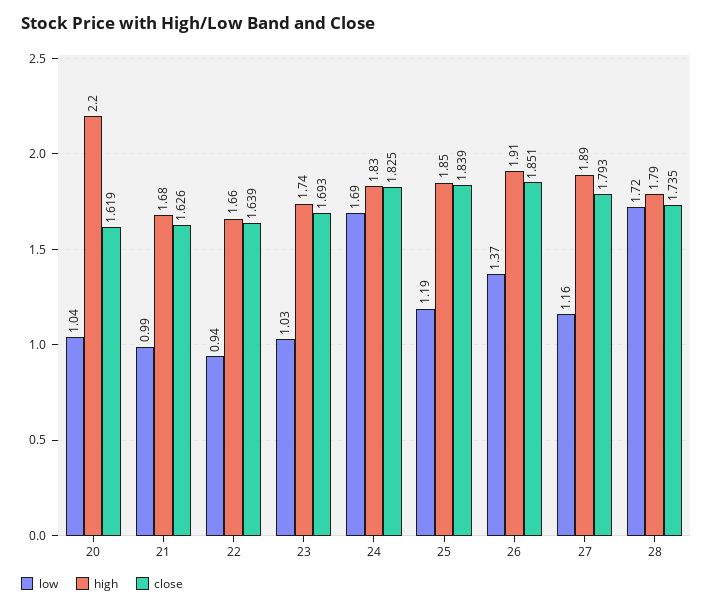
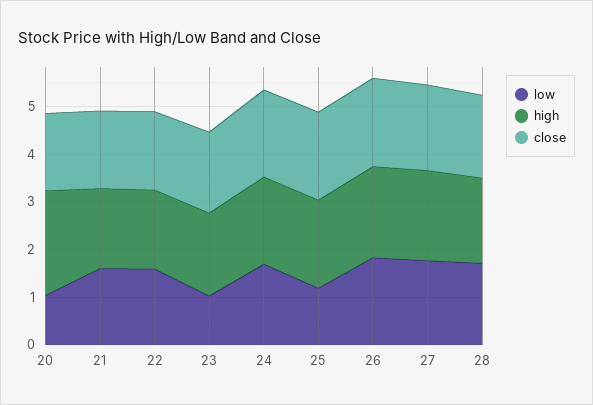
low, 21: 0.99 -> 1.6
low, 22: 0.94 -> 1.6
low, 26: 1.37 -> 1.8
low, 27: 1.16 -> 1.8

